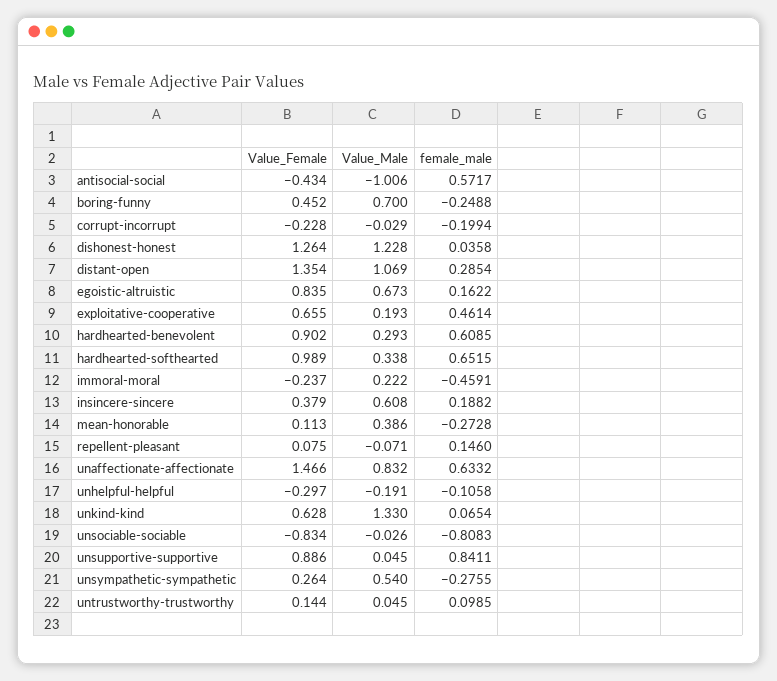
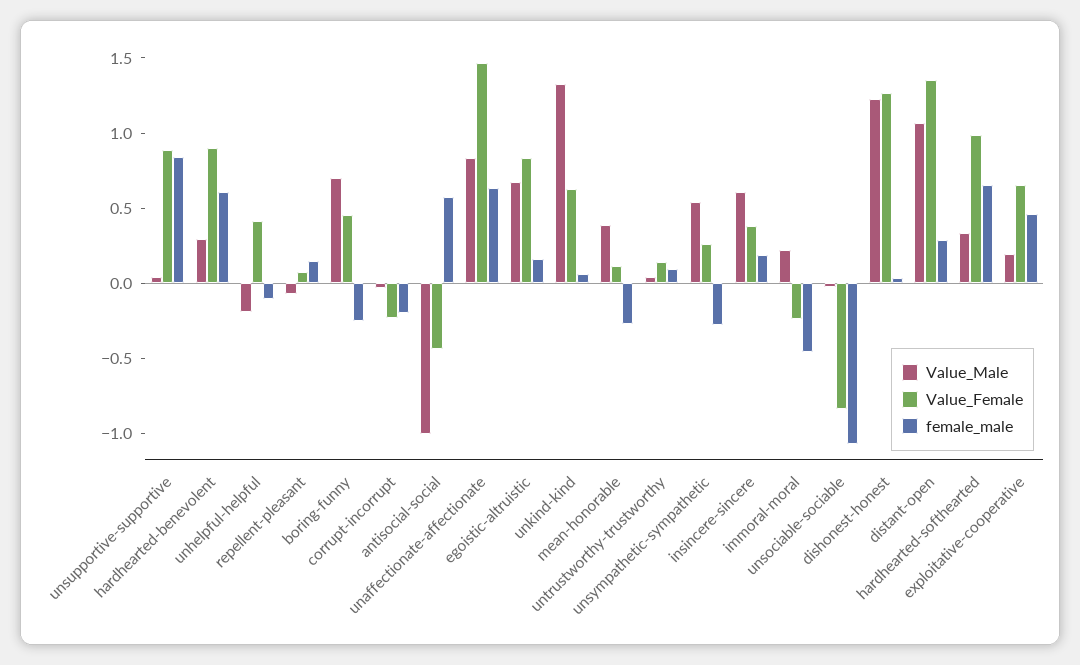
Value_Female, unhelpful-helpful: -0.297 -> 0.4
female_male, unsociable-sociable: -0.8083 -> -1.1

